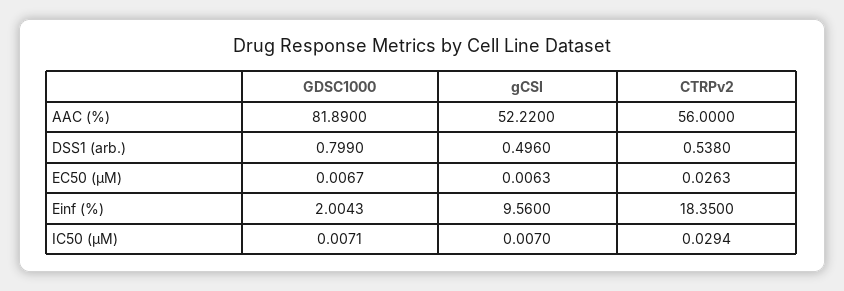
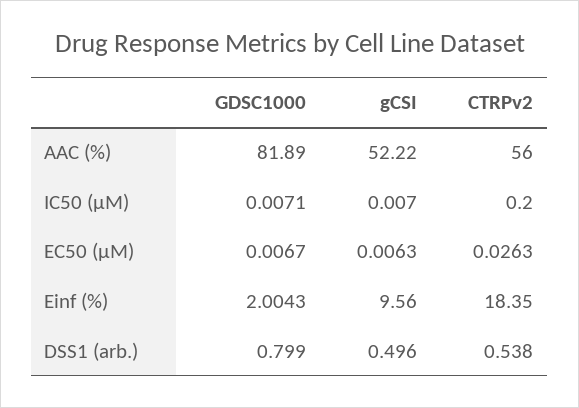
CTRPv2, IC50 (µM): 0.0294 -> 0.2

